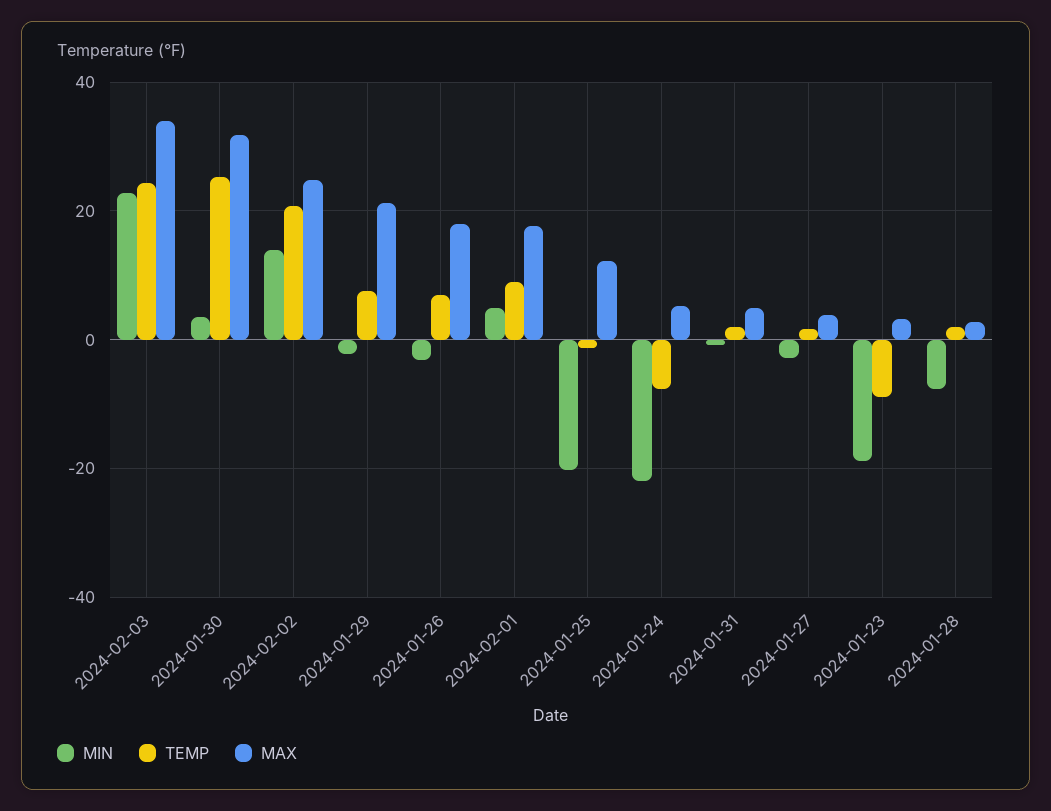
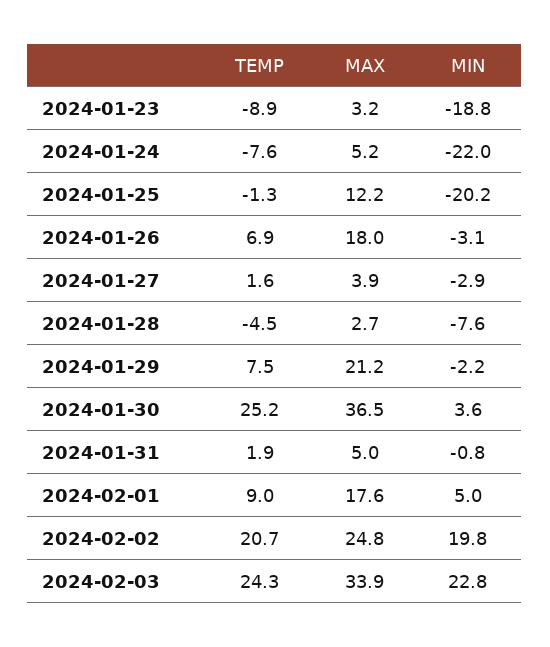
MAX, 2024-01-30: 32 -> 36.5
MIN, 2024-02-02: 14 -> 19.8
TEMP, 2024-01-28: 2 -> -4.5

